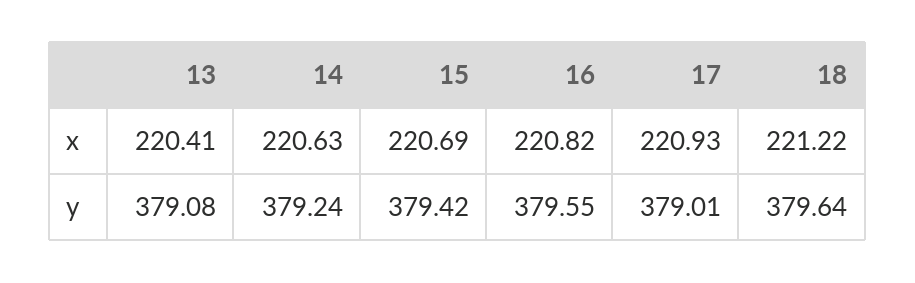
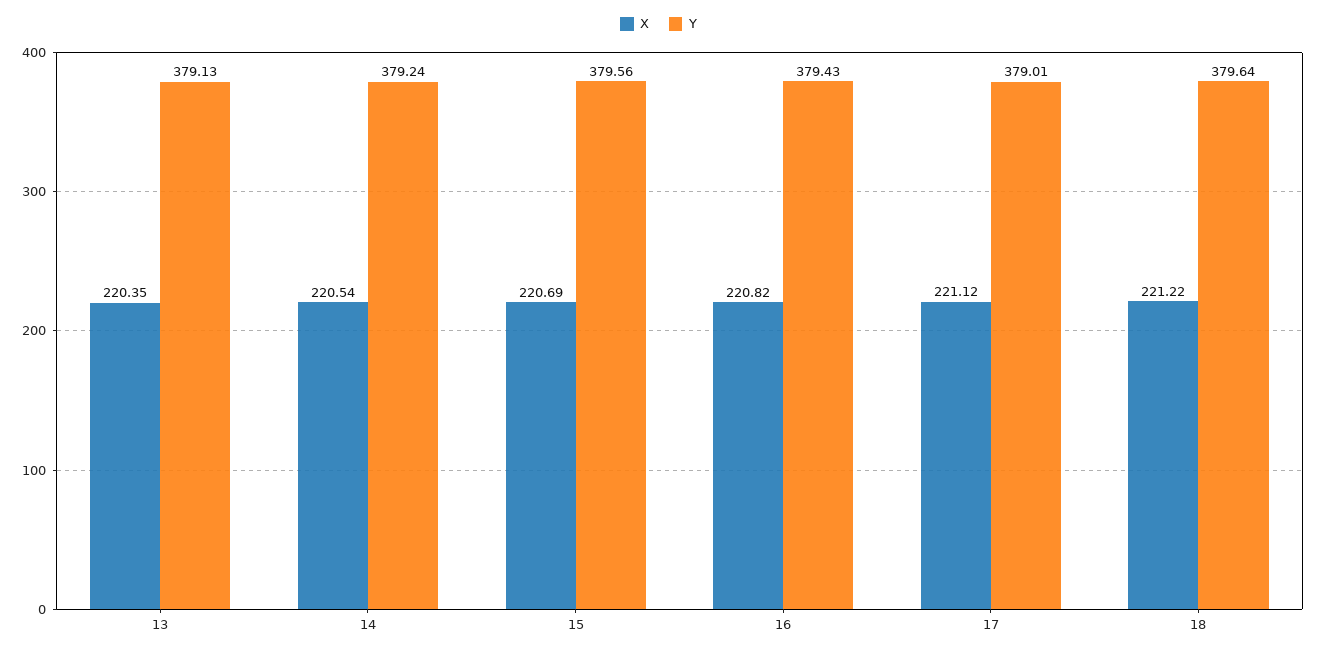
x, 13: 220.41 -> 220.35
x, 14: 220.63 -> 220.54
x, 17: 220.93 -> 221.12
y, 13: 379.08 -> 379.13
y, 15: 379.42 -> 379.56
y, 16: 379.55 -> 379.43

